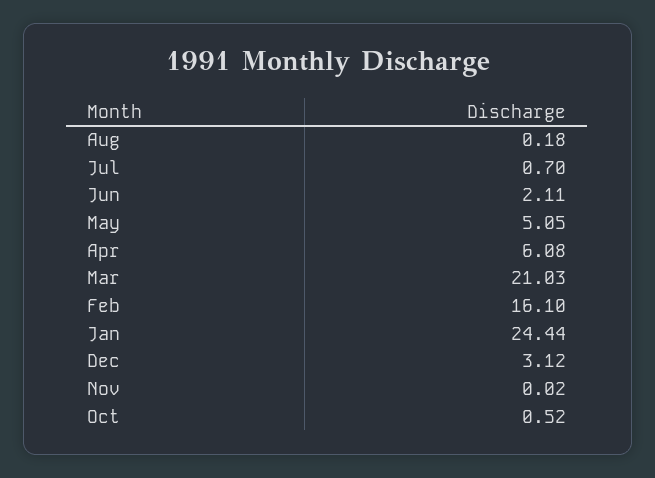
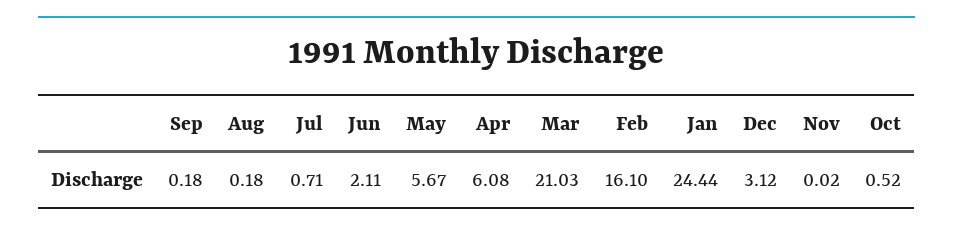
Jul: 0.7 -> 0.71
May: 5.05 -> 5.67
Sep: none -> 0.18

